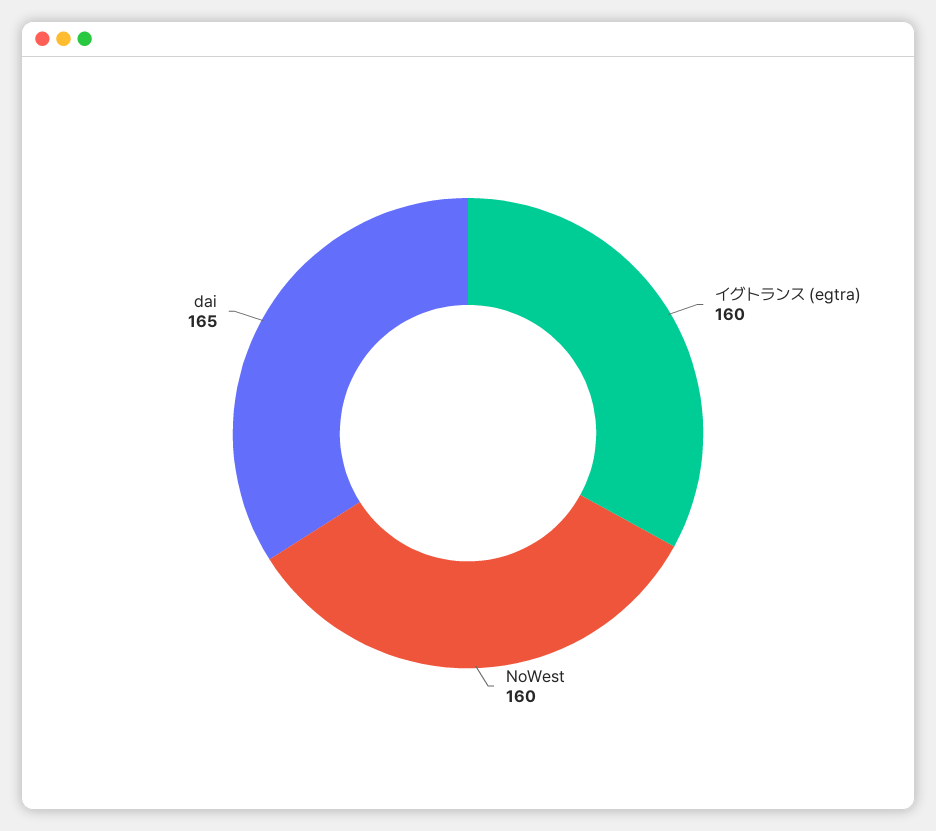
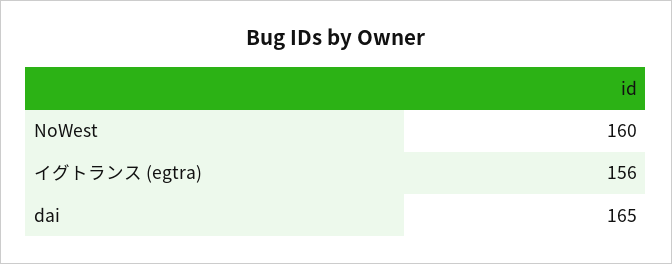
イグトランス (egtra): 160 -> 156

